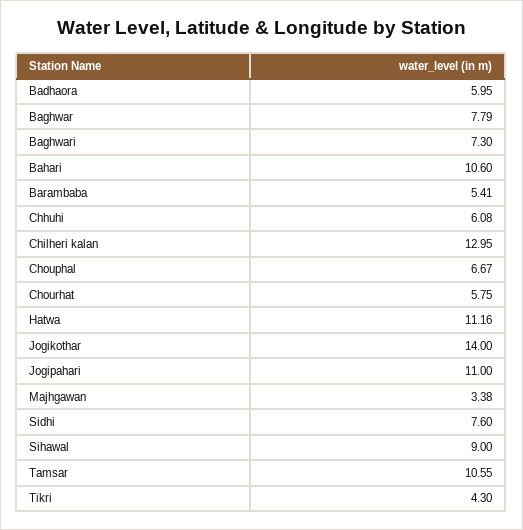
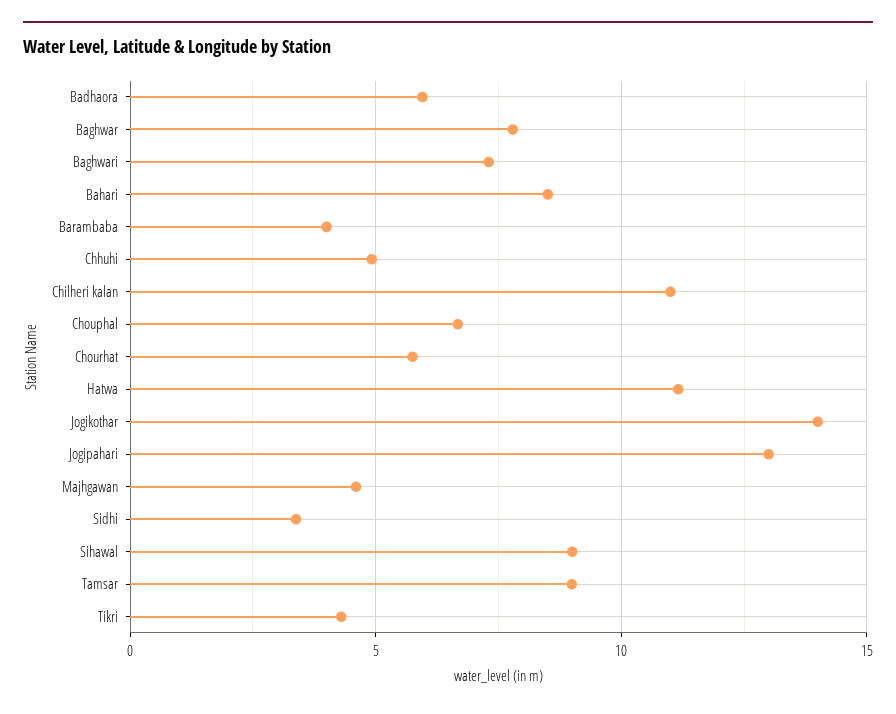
Bahari: 10.6 -> 8.5
Barambaba: 5.41 -> 4
Chhuhi: 6.08 -> 5
Chilheri kalan: 12.95 -> 11
Jogipahari: 11 -> 13
Majhgawan: 3.38 -> 4.5
Sidhi: 7.6 -> 3.5
Tamsar: 10.55 -> 9

